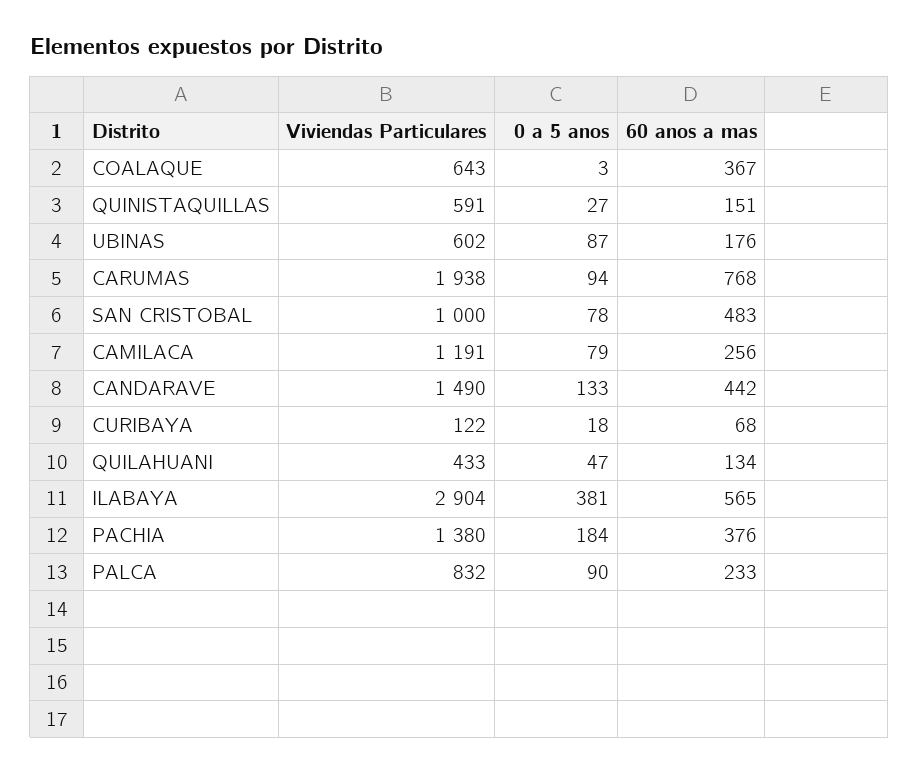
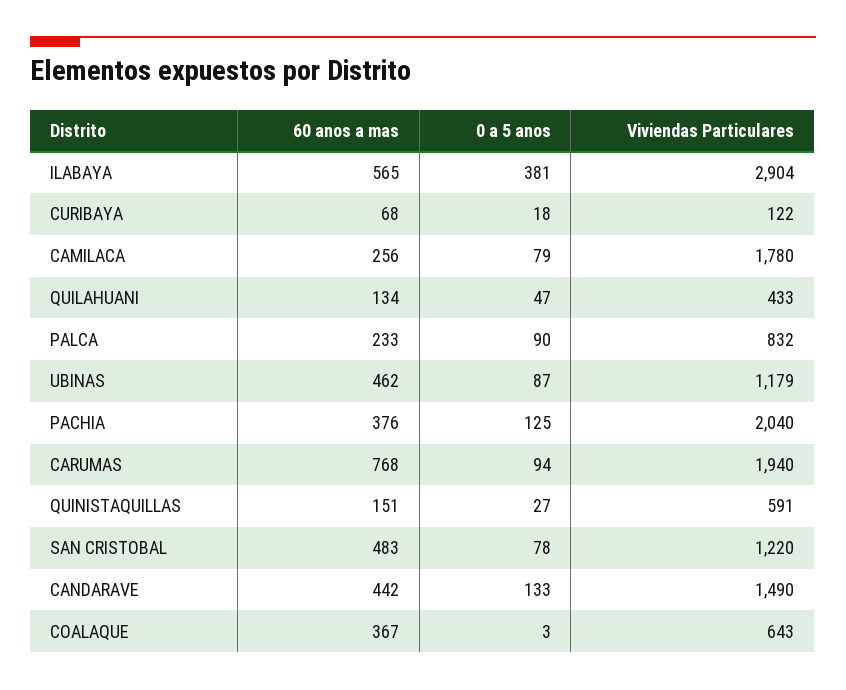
Viviendas Particulares, UBINAS: 602 -> 1179
60 anos a mas, UBINAS: 176 -> 462
Viviendas Particulares, CARUMAS: 1938 -> 1940
Viviendas Particulares, SAN CRISTOBAL: 1000 -> 1220
Viviendas Particulares, CAMILACA: 1191 -> 1780
Viviendas Particulares, PACHIA: 1380 -> 2040
0 a 5 anos, PACHIA: 184 -> 125

